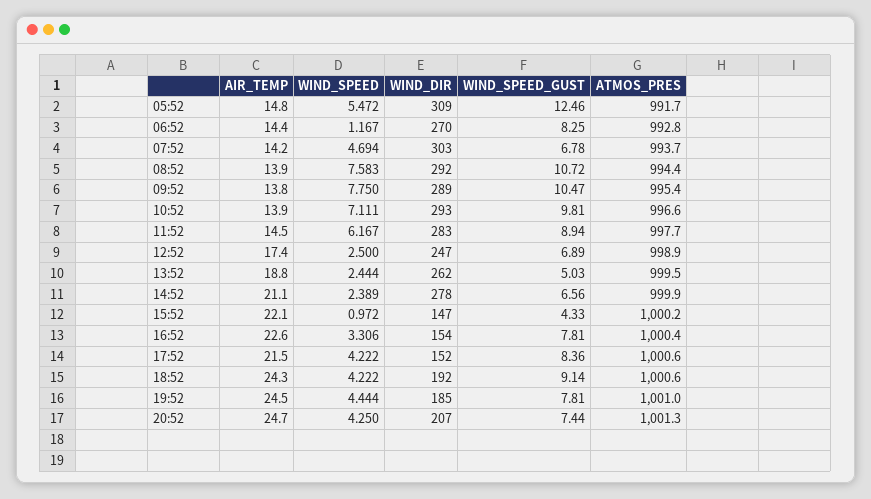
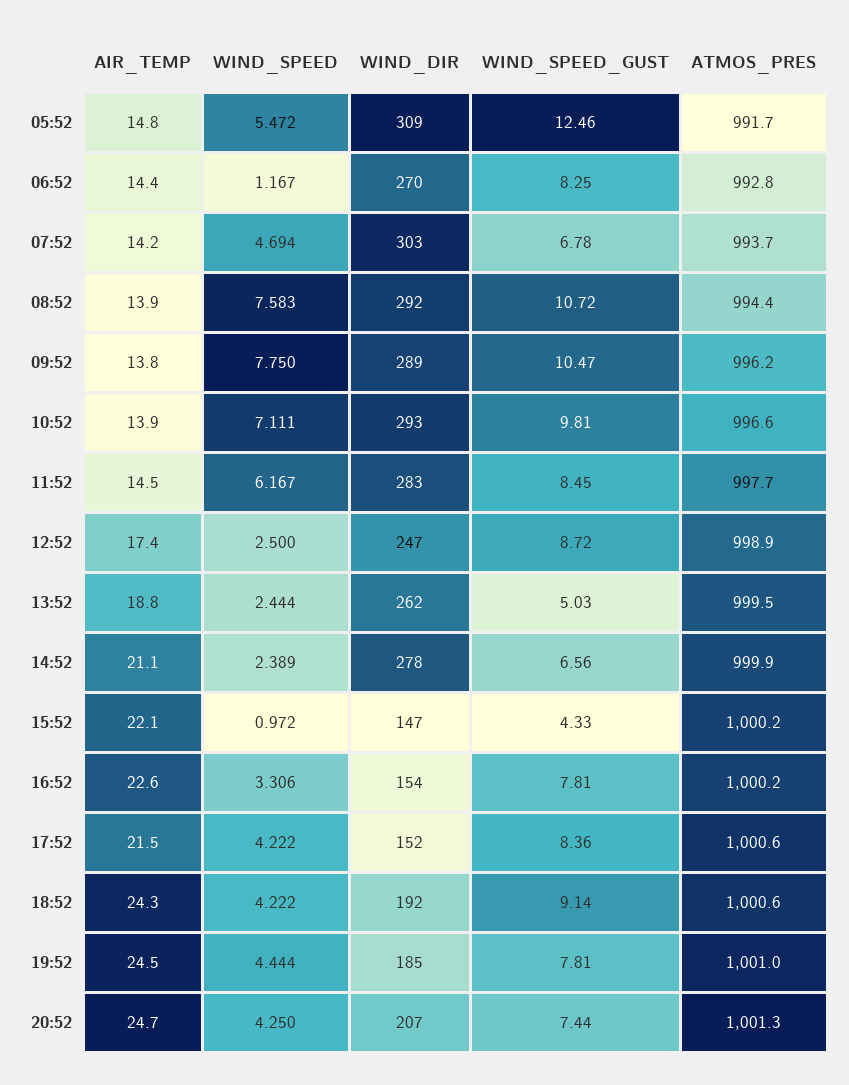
ATMOS_PRES, 09:52: 995.4 -> 996.2
WIND_SPEED_GUST, 11:52: 8.94 -> 8.45
WIND_SPEED_GUST, 12:52: 6.89 -> 8.72
ATMOS_PRES, 16:52: 1000.4 -> 1000.2

